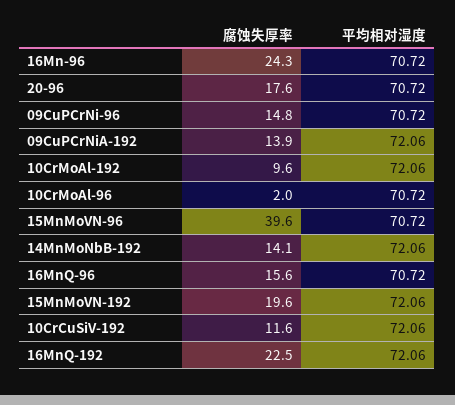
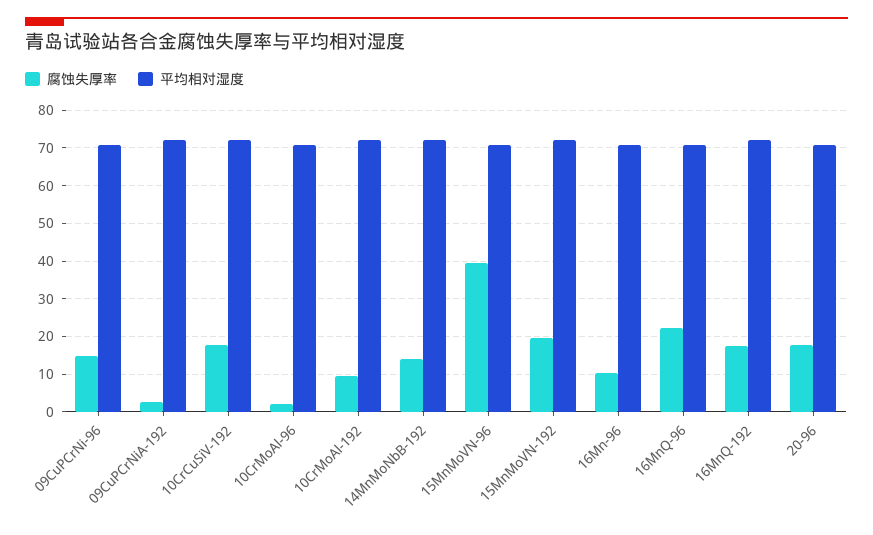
腐蚀失厚率, 16Mn-96: 24.3 -> 10
腐蚀失厚率, 09CuPCrNiA-192: 13.9 -> 2
腐蚀失厚率, 16MnQ-96: 15.6 -> 22
腐蚀失厚率, 10CrCuSiV-192: 11.6 -> 18
腐蚀失厚率, 16MnQ-192: 22.5 -> 18

